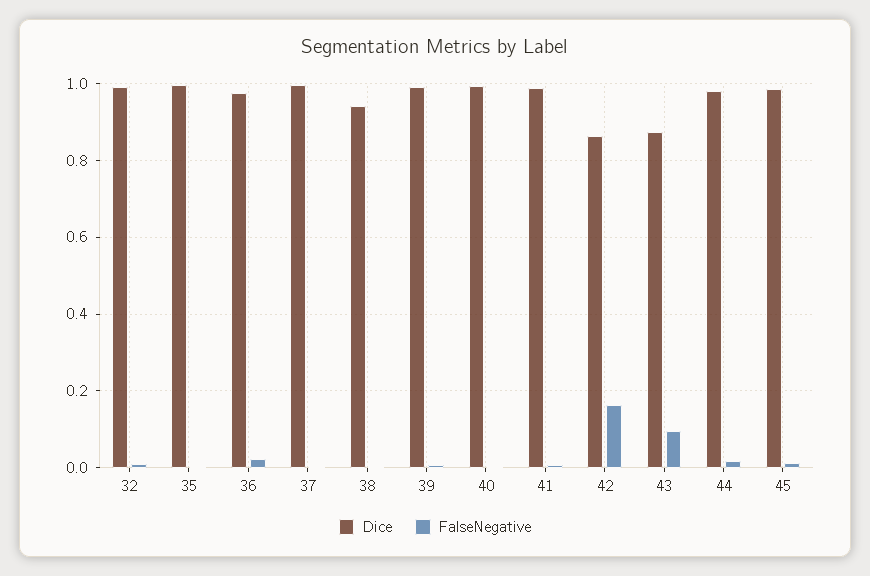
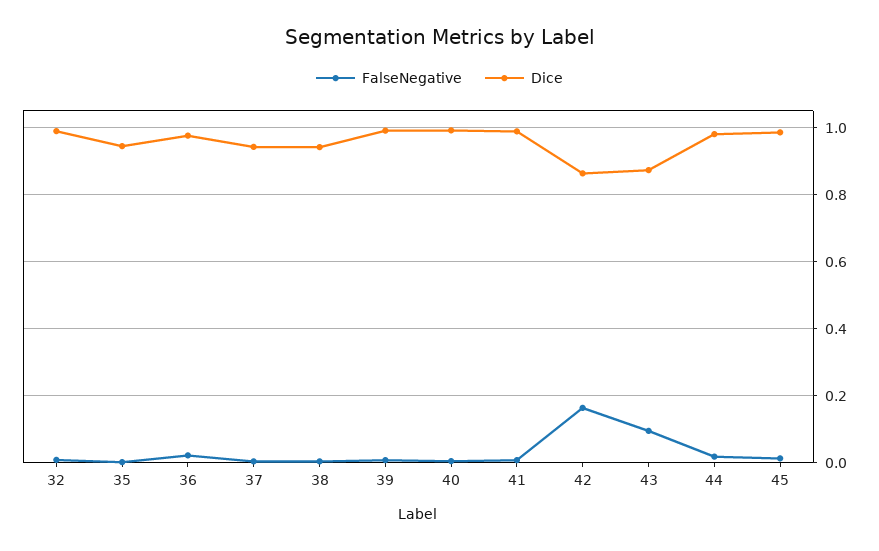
Dice, 35: 1 -> 0.94
Dice, 37: 1 -> 0.94

